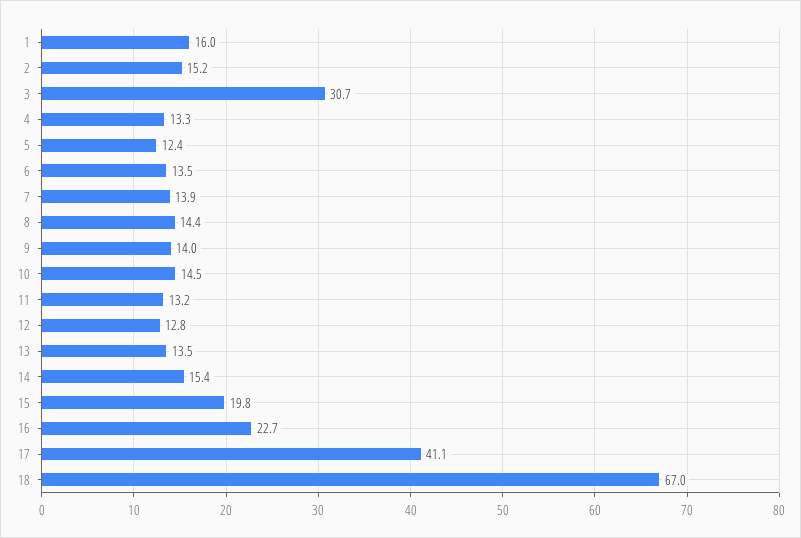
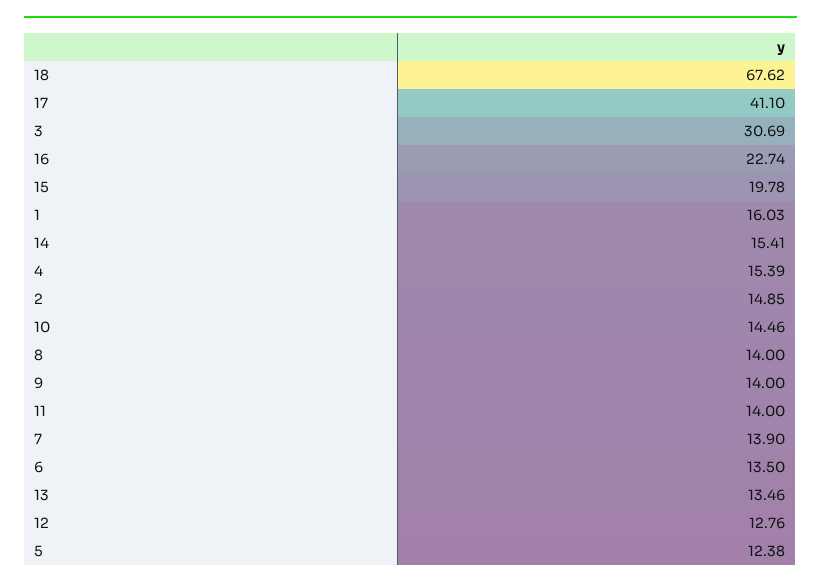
2: 15.2 -> 14.85
4: 13.3 -> 15.39
8: 14.4 -> 14
11: 13.2 -> 14
18: 67 -> 67.62

